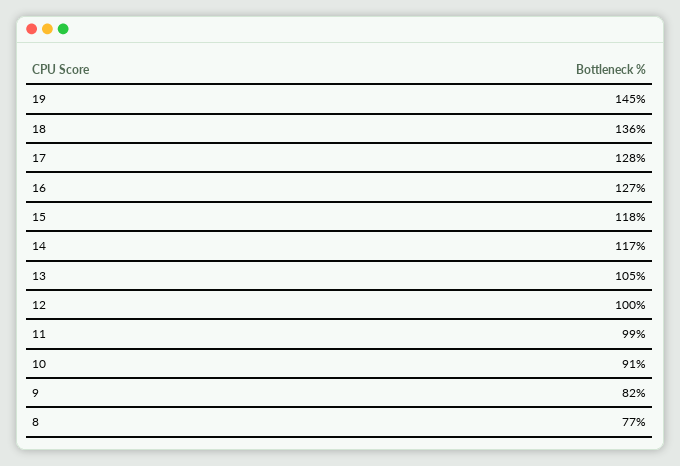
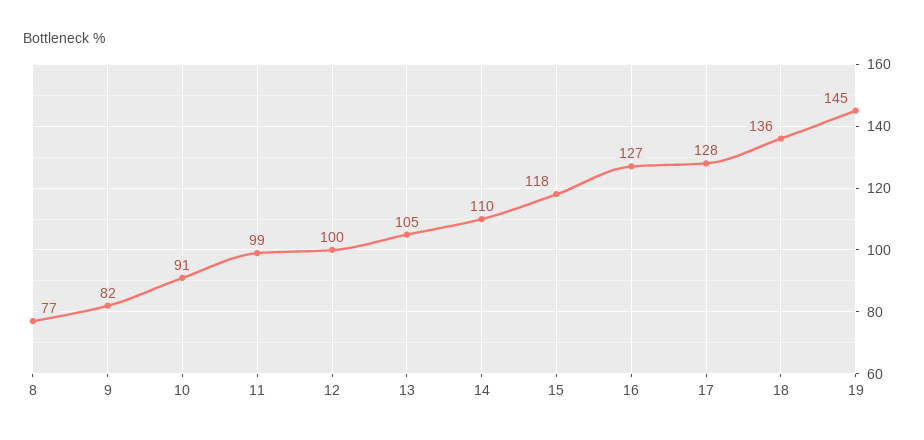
14: 117 -> 110

